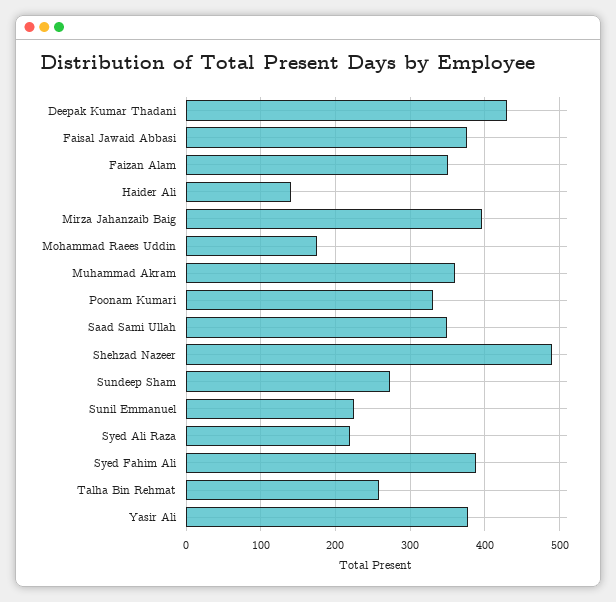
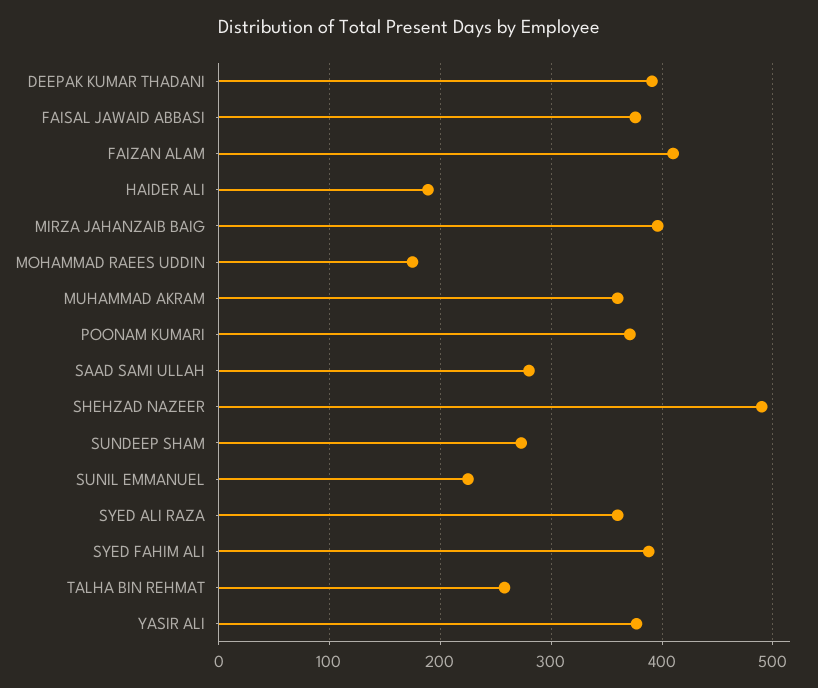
Deepak Kumar Thadani: 430 -> 390
Faizan Alam: 350 -> 410
Haider Ali: 140 -> 190
Poonam Kumari: 330 -> 370
Saad Sami Ullah: 350 -> 280
Syed Ali Raza: 220 -> 360

